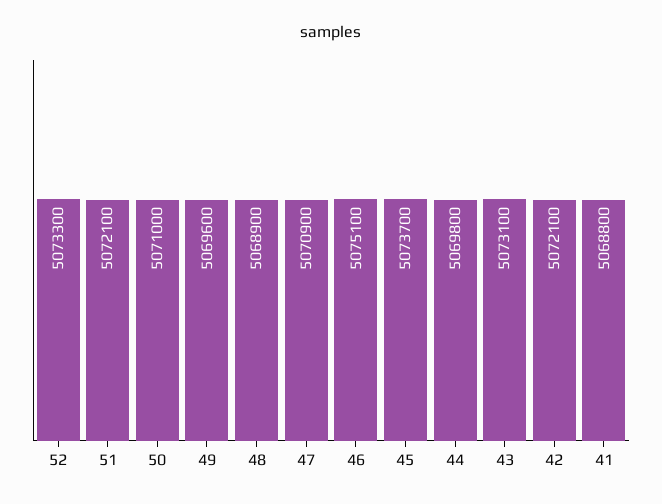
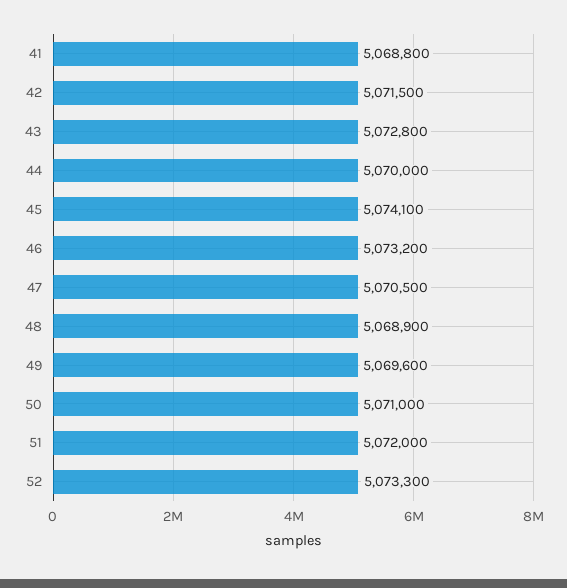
51: 5072100 -> 5072000
47: 5070900 -> 5070500
46: 5075100 -> 5073200
45: 5073700 -> 5074100
44: 5069800 -> 5070000
43: 5073100 -> 5072800
42: 5072100 -> 5071500

